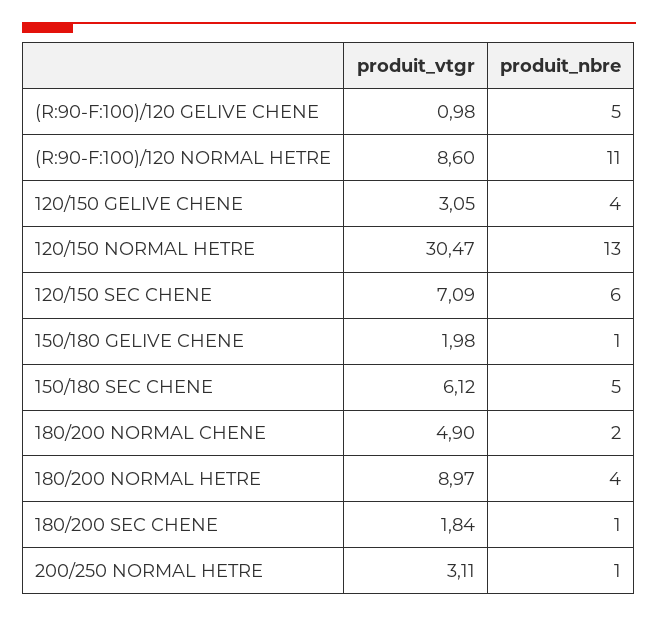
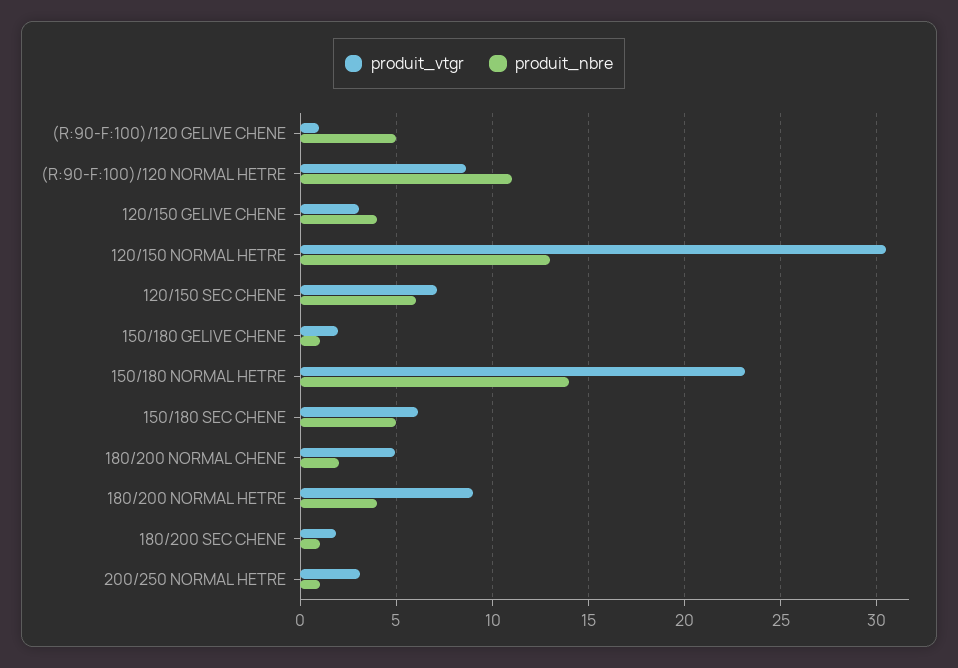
produit_vtgr, 150/180 NORMAL HETRE: none -> 23
produit_nbre, 150/180 NORMAL HETRE: none -> 14

